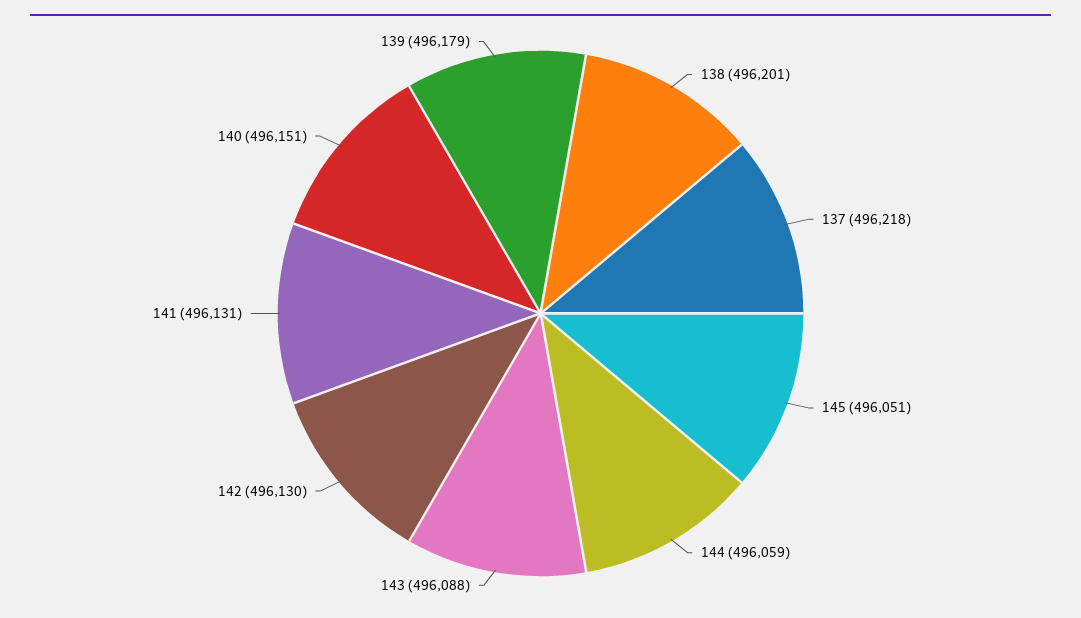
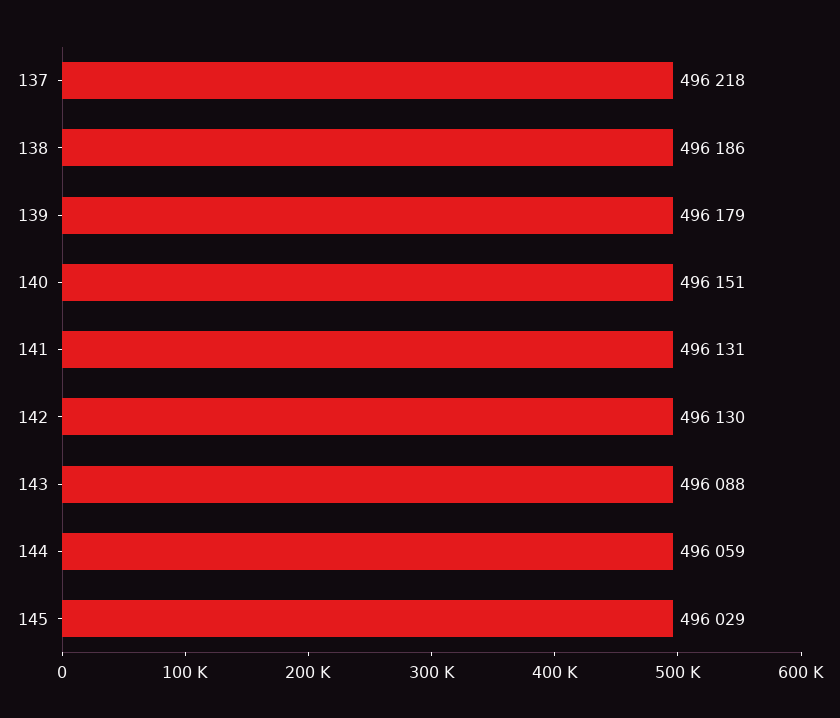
138: 496201 -> 496186
145: 496051 -> 496029

